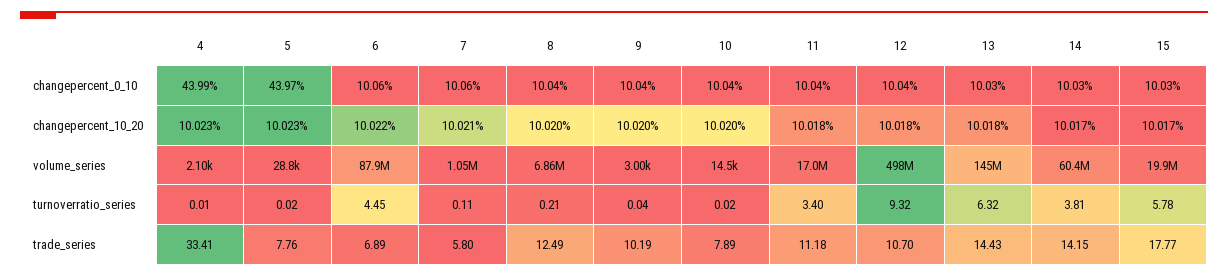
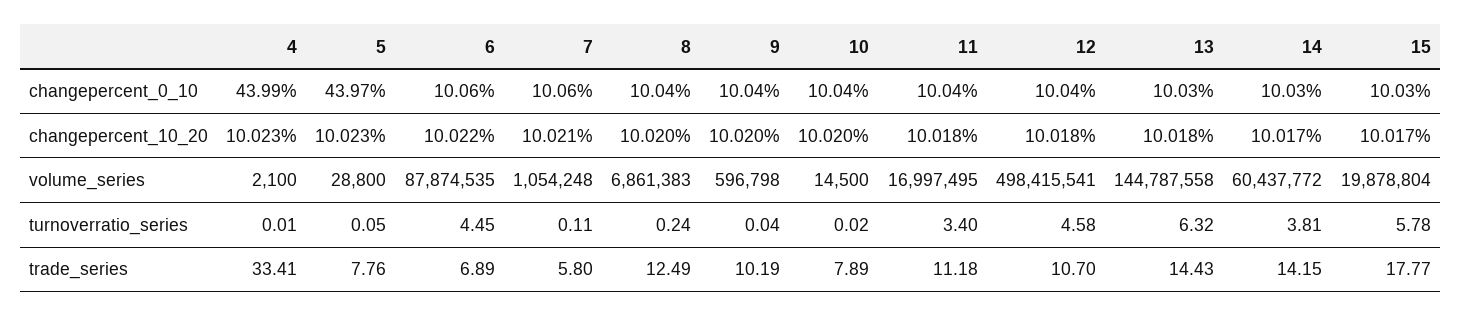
9, volume_series: 3000 -> 596798
5, turnoverratio_series: 0.02 -> 0.05
8, turnoverratio_series: 0.21 -> 0.24
12, turnoverratio_series: 9.32 -> 4.58

